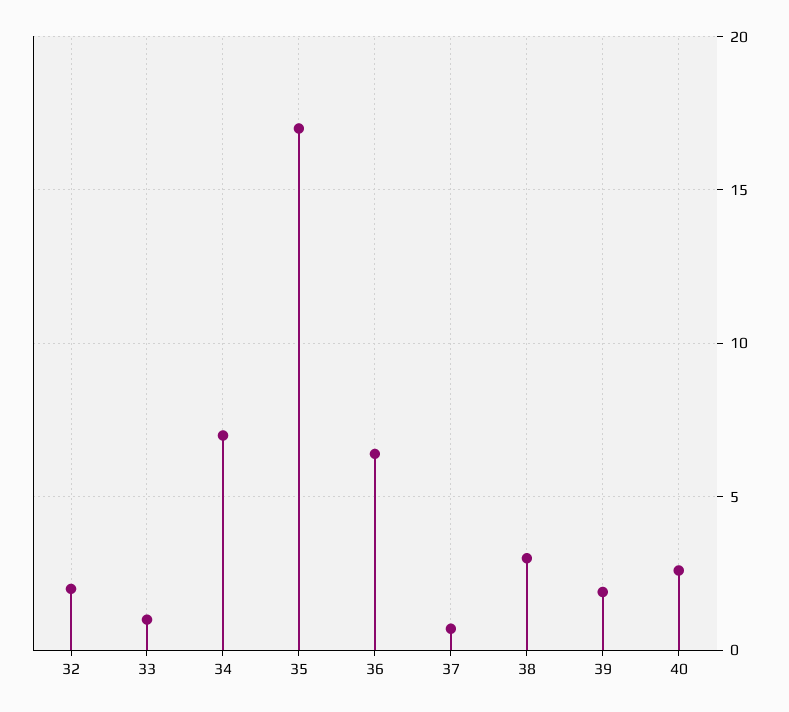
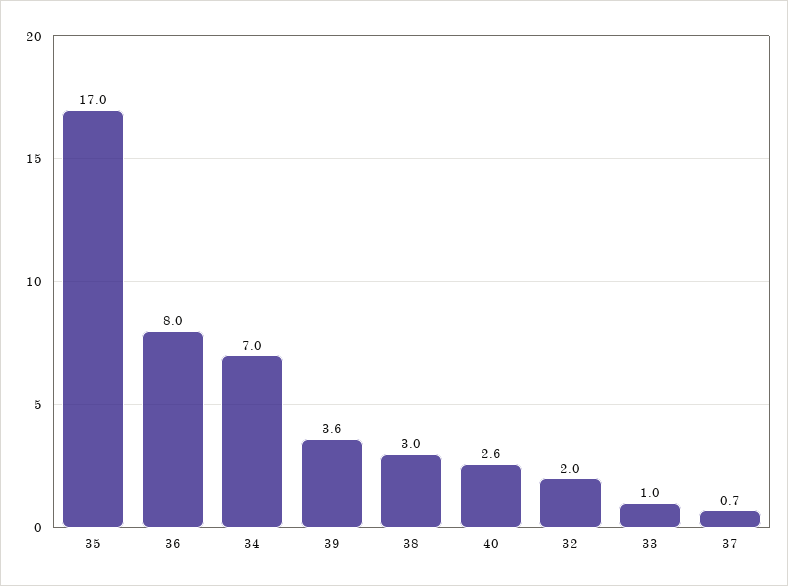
36: 6.5 -> 8
39: 2 -> 3.6

